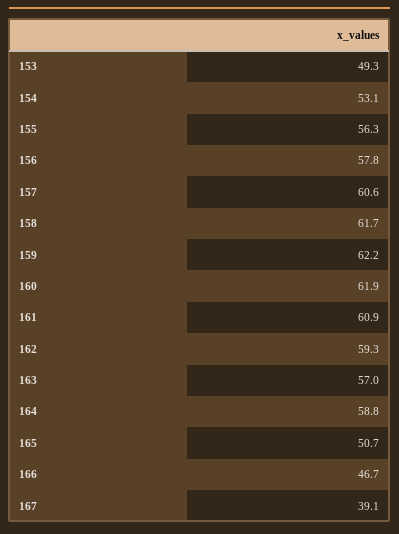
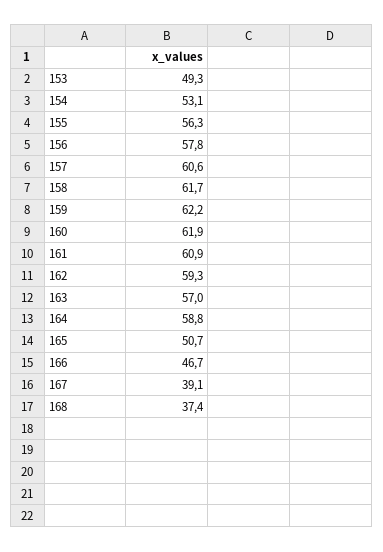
168: none -> 37.4

